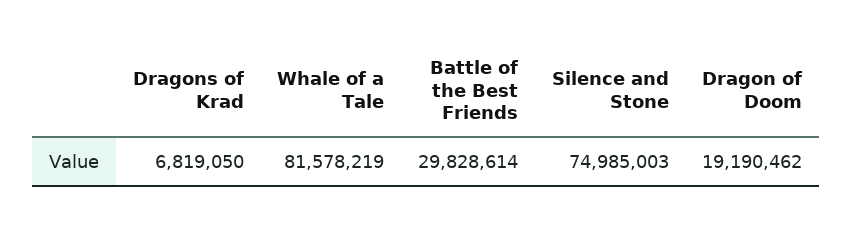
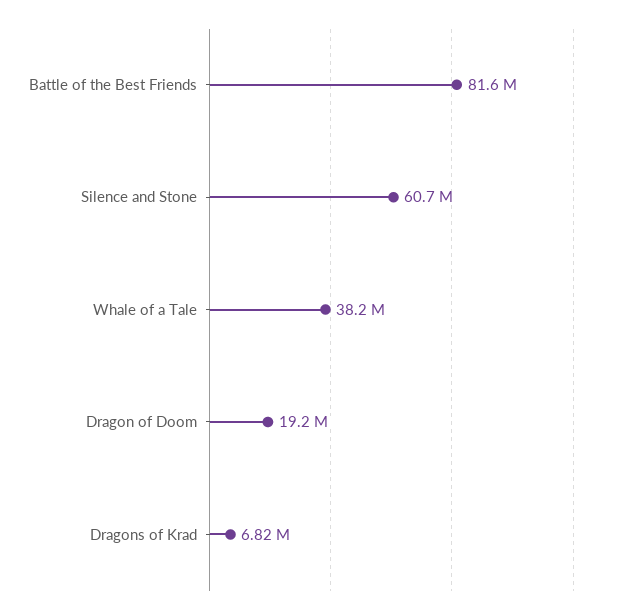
Whale of a Tale: 81578219 -> 38200000
Battle of the Best Friends: 29828614 -> 81600000
Silence and Stone: 74985003 -> 60700000

